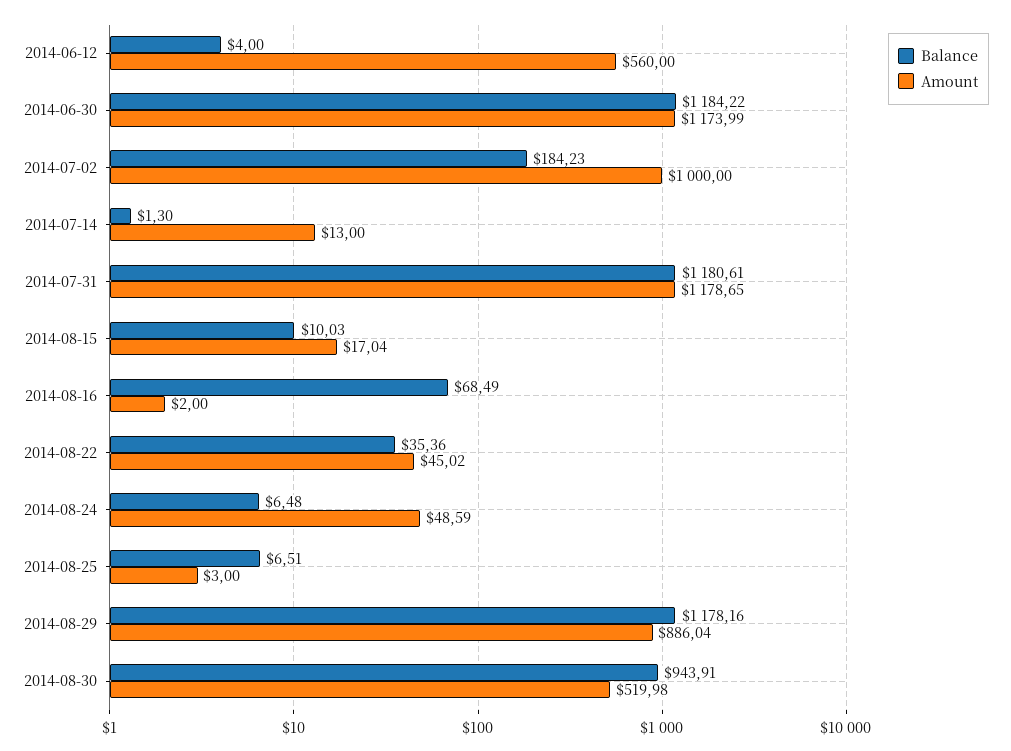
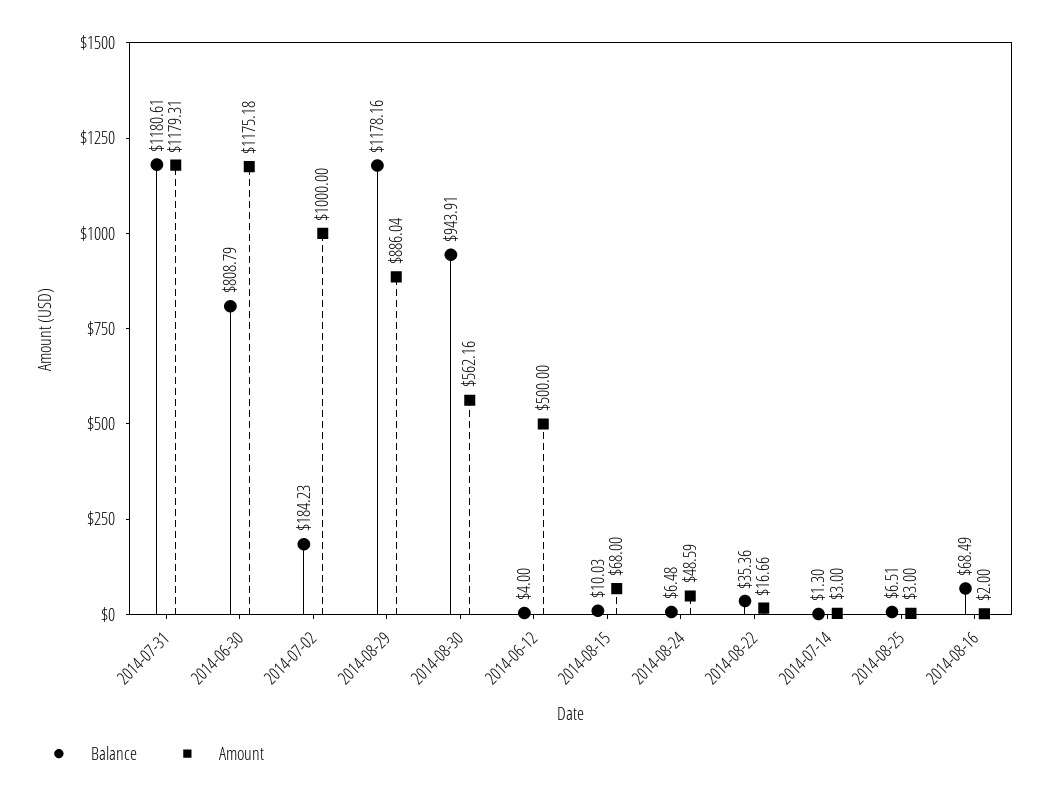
Amount, 2014-06-12: 560 -> 500
Balance, 2014-06-30: 1184.22 -> 808.79
Amount, 2014-06-30: 1173.99 -> 1175.18
Amount, 2014-07-14: 13 -> 3
Amount, 2014-07-31: 1178.65 -> 1179.31
Amount, 2014-08-15: 17.04 -> 68
Amount, 2014-08-22: 45.02 -> 16.66
Amount, 2014-08-30: 519.98 -> 562.16

